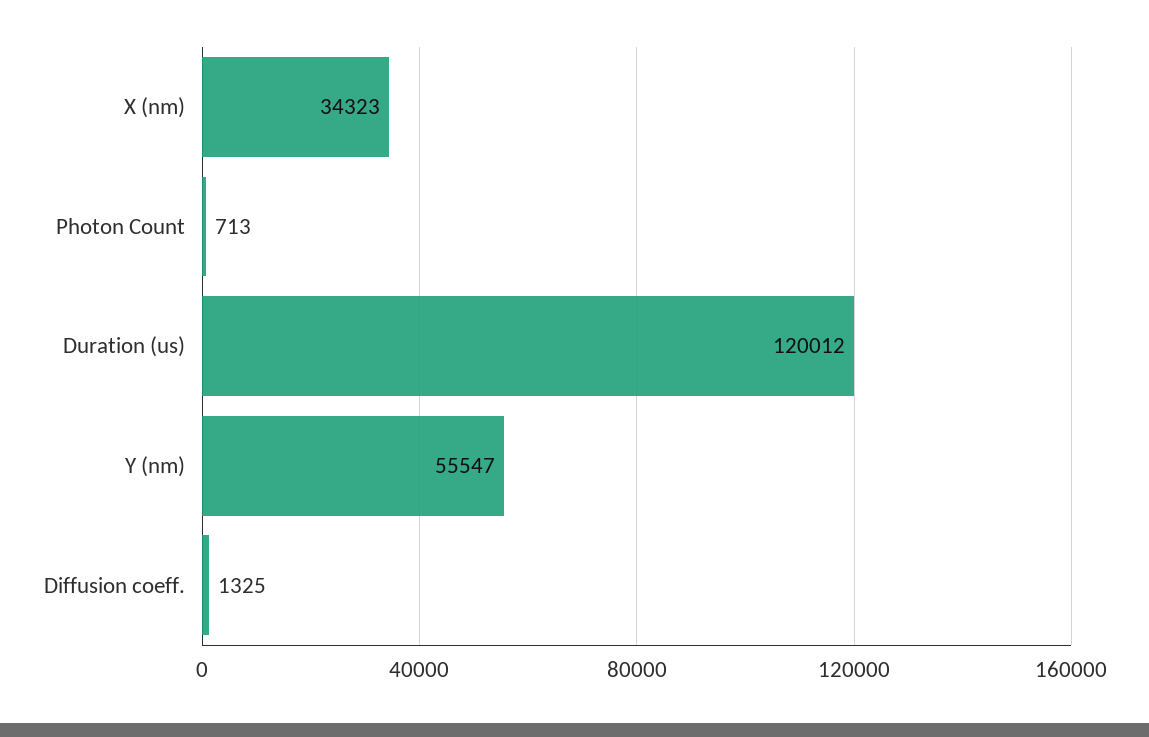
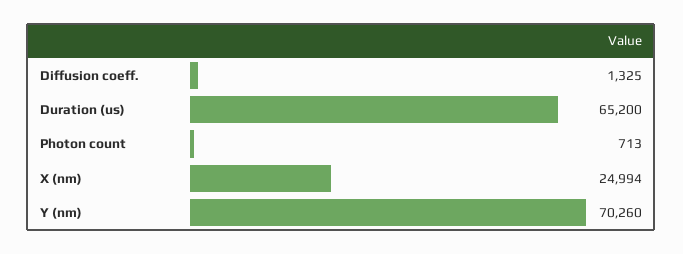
X (nm): 34323 -> 24994
Duration (us): 120012 -> 65200
Y (nm): 55547 -> 70260

